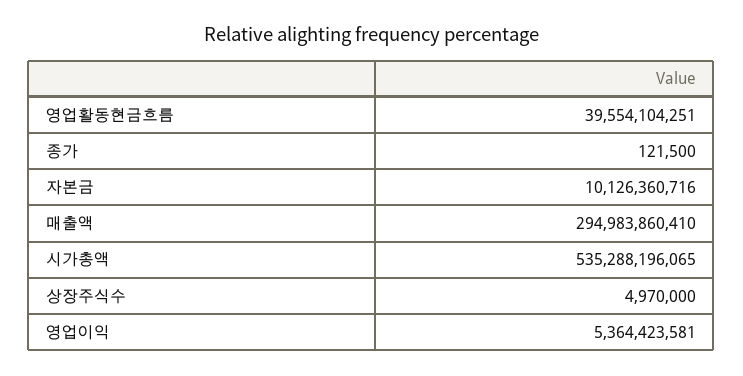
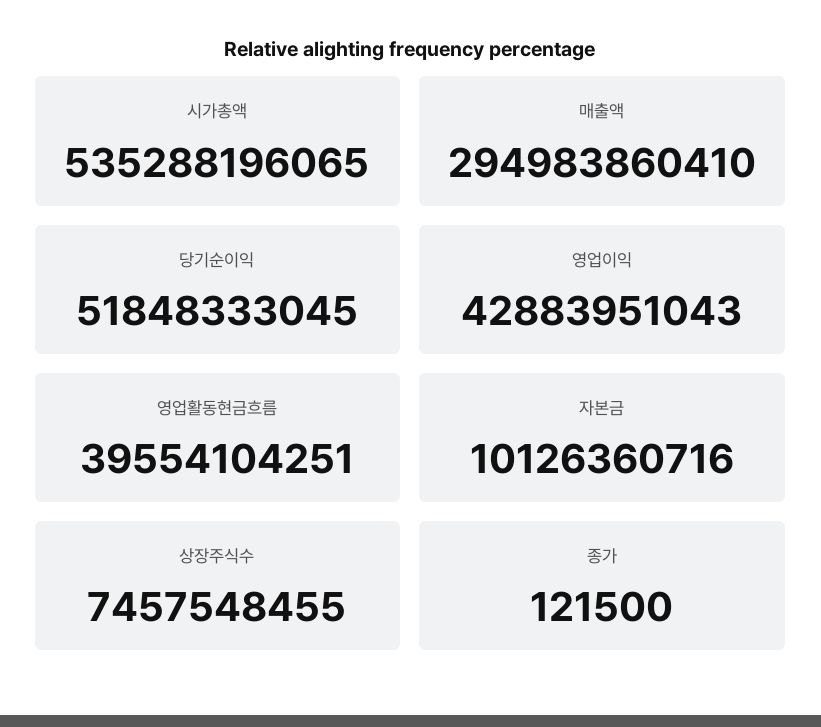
상장주식수: 4970000 -> 7457548455
영업이익: 5364423581 -> 42883951043
당기순이익: none -> 51848333045

